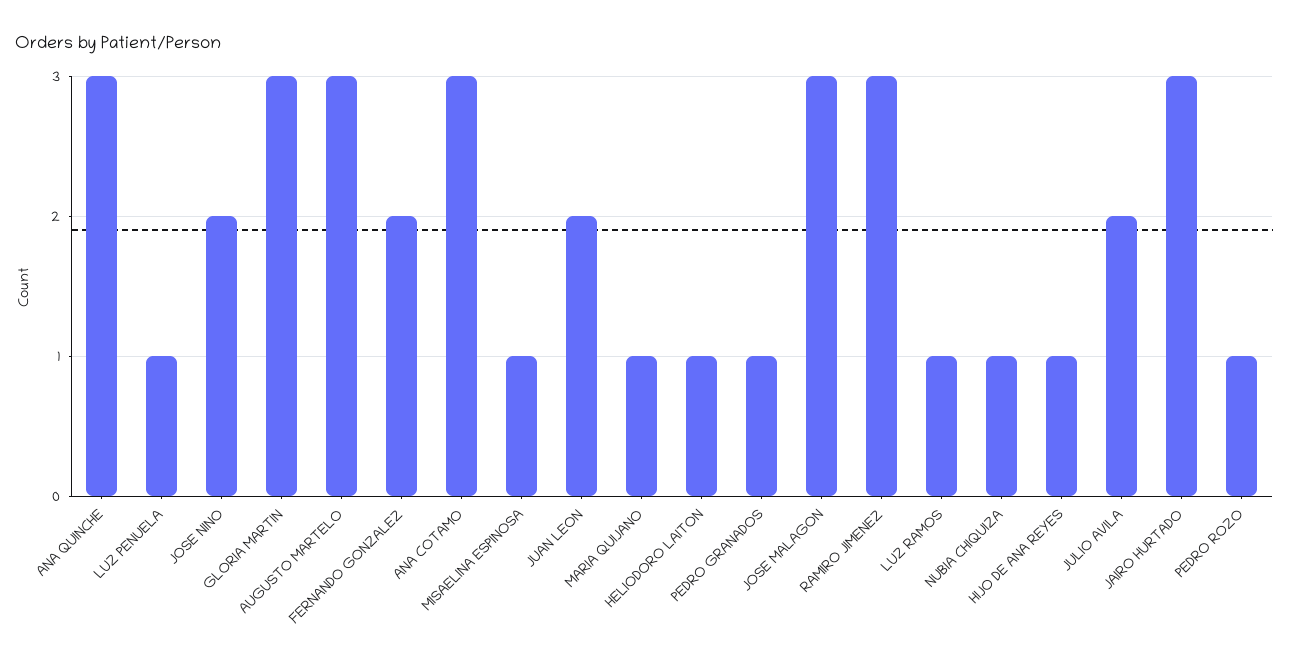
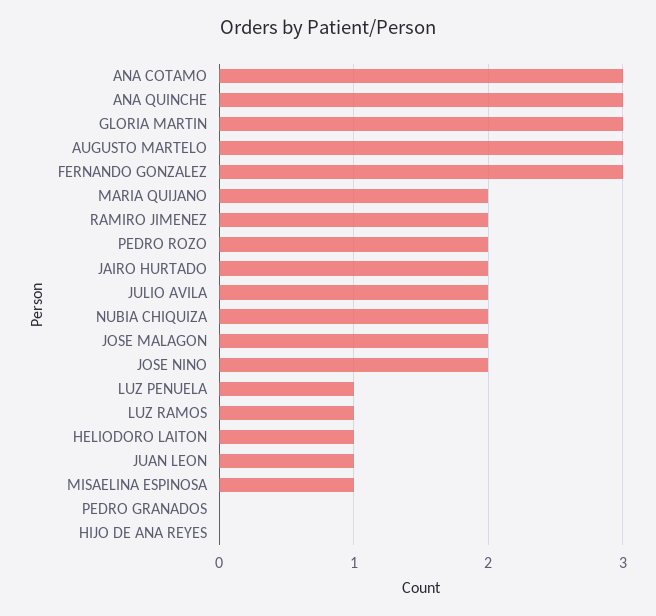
FERNANDO GONZALEZ: 2 -> 3
JUAN LEON: 2 -> 1
MARIA QUIJANO: 1 -> 2
PEDRO GRANADOS: 1 -> 0
JOSE MALAGON: 3 -> 2
RAMIRO JIMENEZ: 3 -> 2
NUBIA CHIQUIZA: 1 -> 2
HIJO DE ANA REYES: 1 -> 0
JAIRO HURTADO: 3 -> 2
PEDRO ROZO: 1 -> 2

